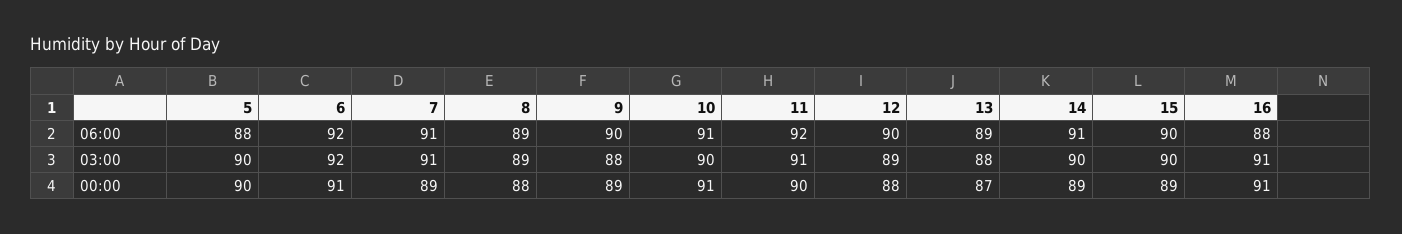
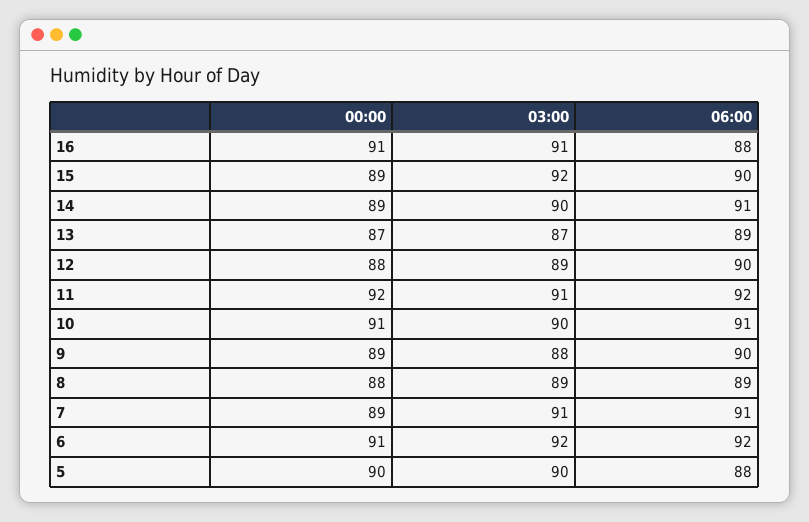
13, 03:00: 88 -> 87
15, 03:00: 90 -> 92
11, 00:00: 90 -> 92

